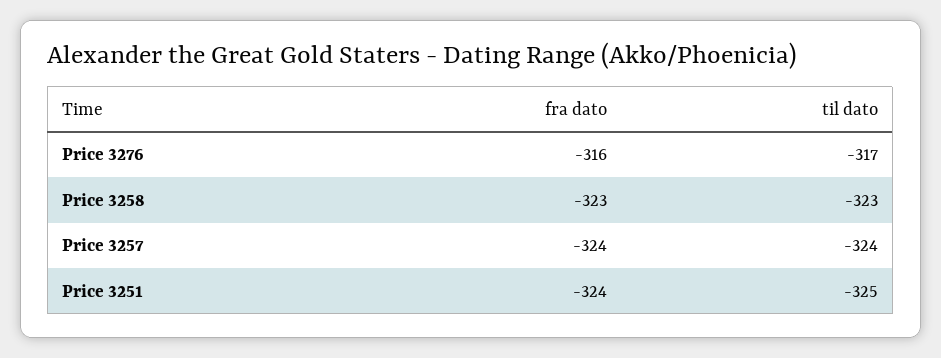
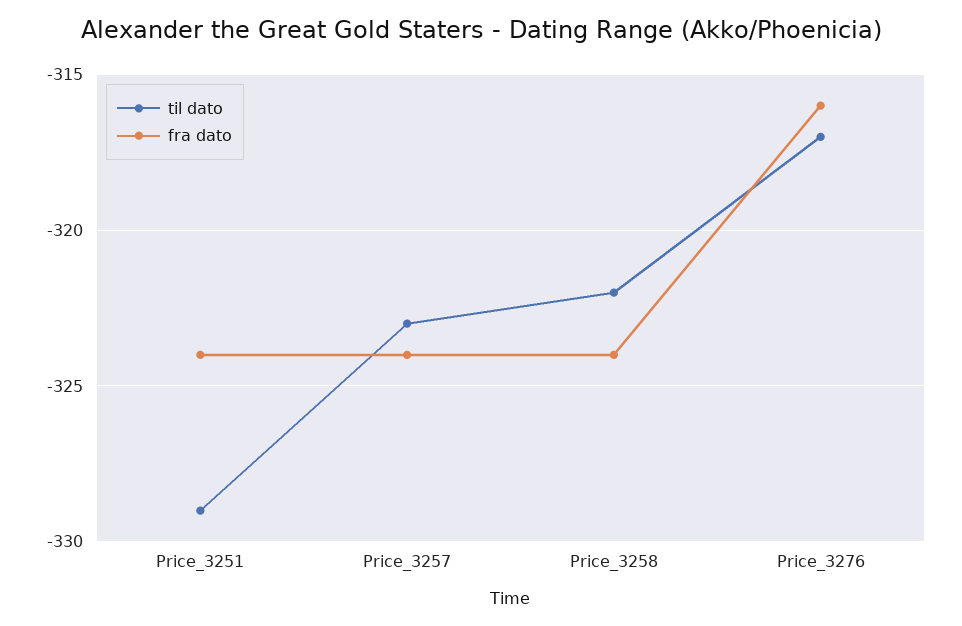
fra dato, Price 3258: -323 -> -324
til dato, Price 3258: -323 -> -322
til dato, Price 3257: -324 -> -323
til dato, Price 3251: -325 -> -329

